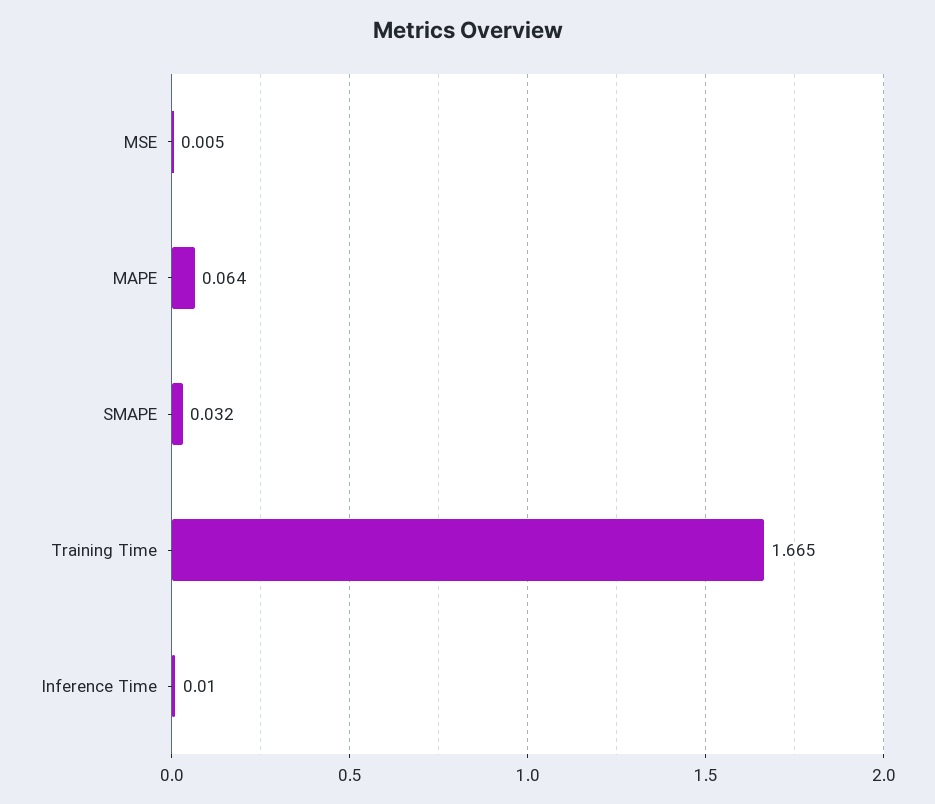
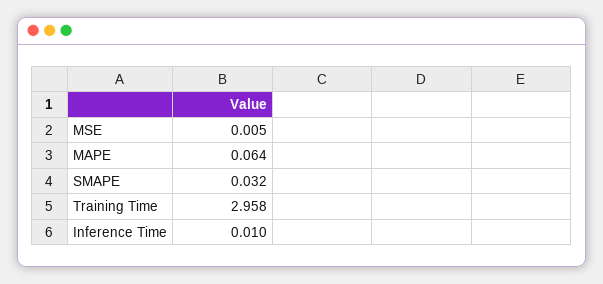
Training Time: 1.665 -> 2.958

